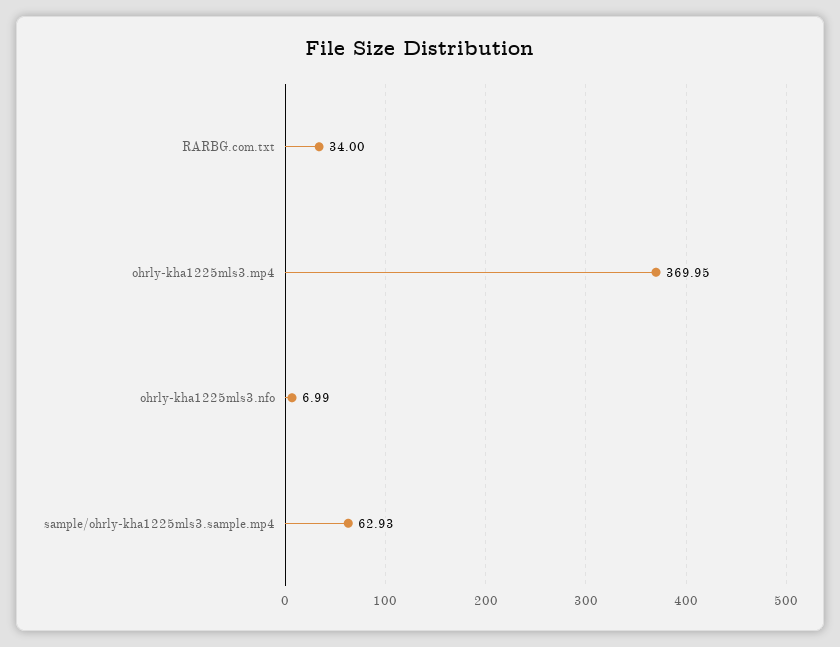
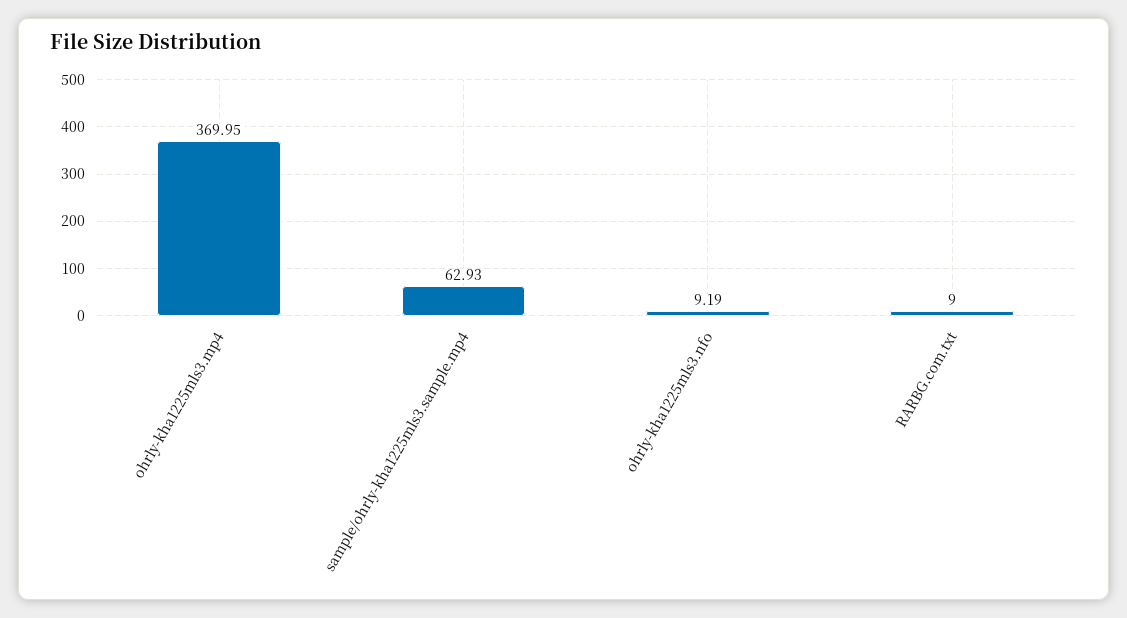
RARBG.com.txt: 34 -> 9
ohrly-kha1225mls3.nfo: 6.99 -> 9.19

